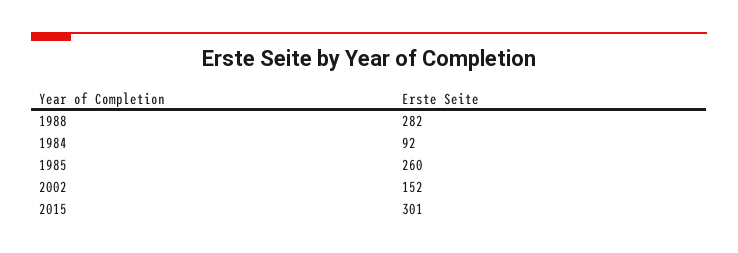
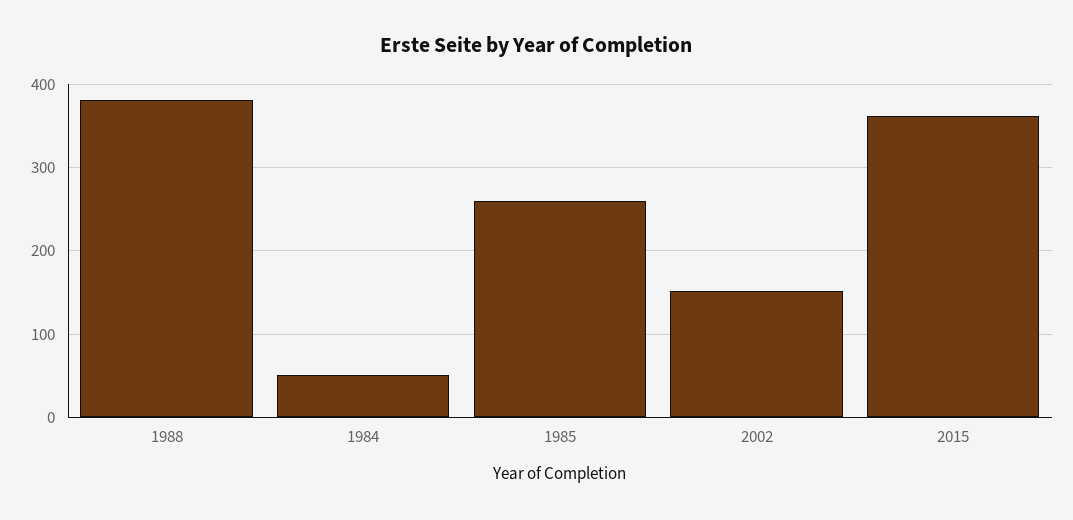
1988: 282 -> 380
1984: 92 -> 50
2015: 301 -> 360

